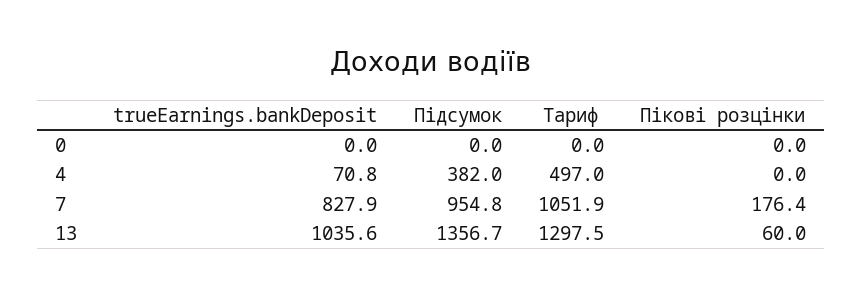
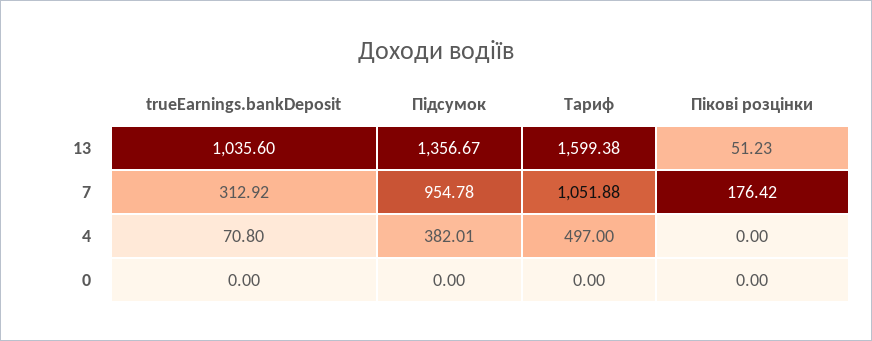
trueEarnings.bankDeposit, 7: 827.9 -> 312.92
Тариф, 13: 1297.5 -> 1599.38
Пікові розцінки, 13: 60 -> 51.23

